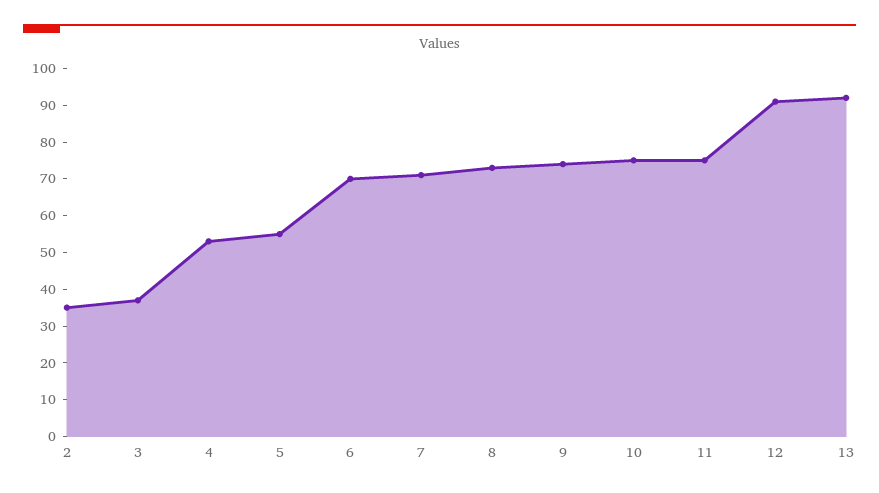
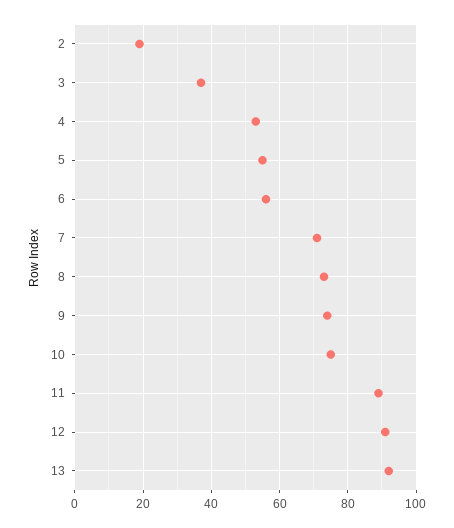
2: 35 -> 20
6: 70 -> 55
11: 75 -> 90

